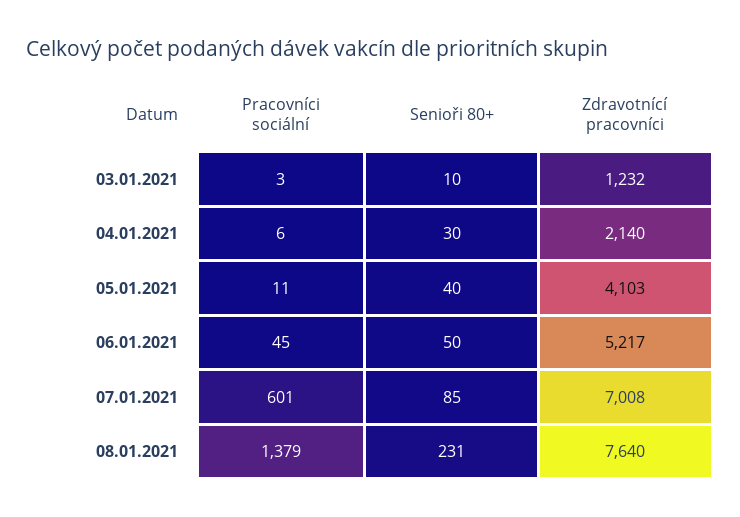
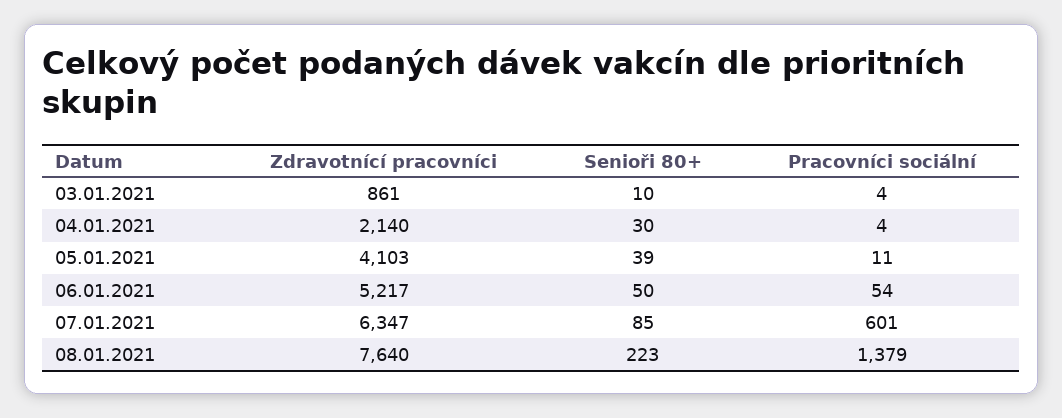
Pracovníci sociální, 03.01.2021: 3 -> 4
Zdravotnící pracovníci, 03.01.2021: 1232 -> 861
Pracovníci sociální, 04.01.2021: 6 -> 4
Senioři 80+, 05.01.2021: 40 -> 39
Pracovníci sociální, 06.01.2021: 45 -> 54
Zdravotnící pracovníci, 07.01.2021: 7008 -> 6347
Senioři 80+, 08.01.2021: 231 -> 223

